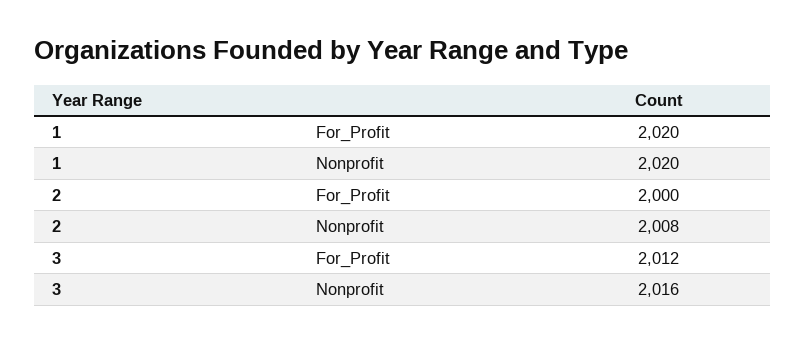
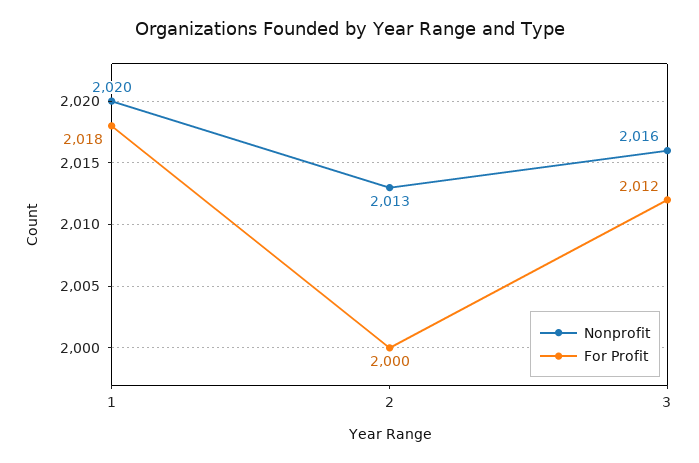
For_Profit, 1: 2020 -> 2018
Nonprofit, 2: 2008 -> 2013

